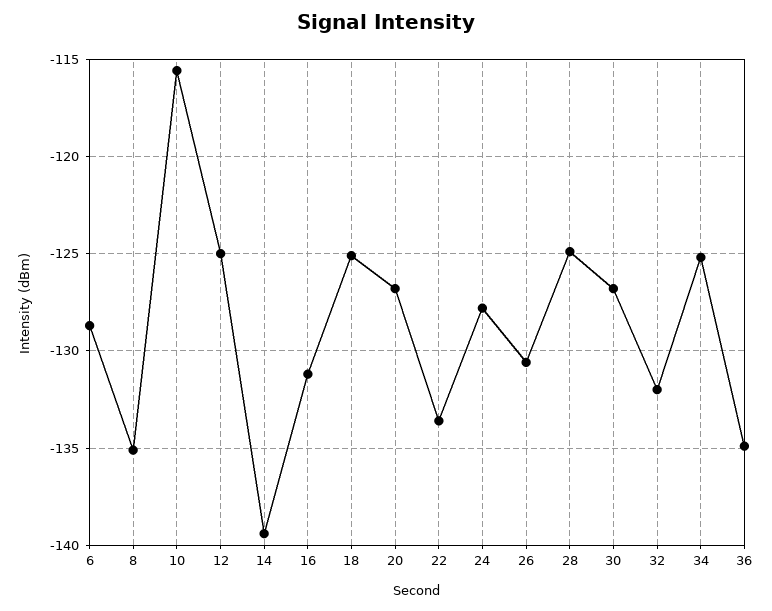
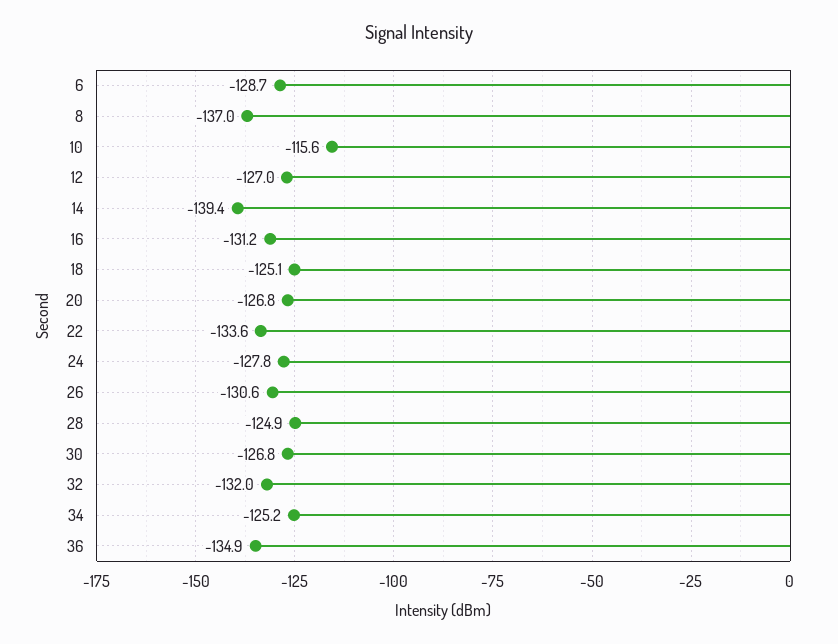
8: -135 -> -137
12: -125 -> -127

